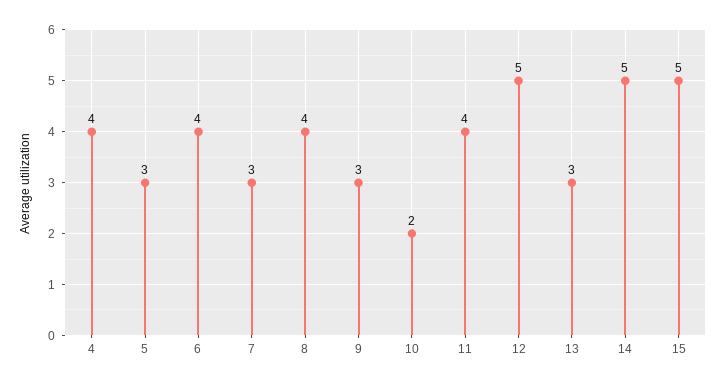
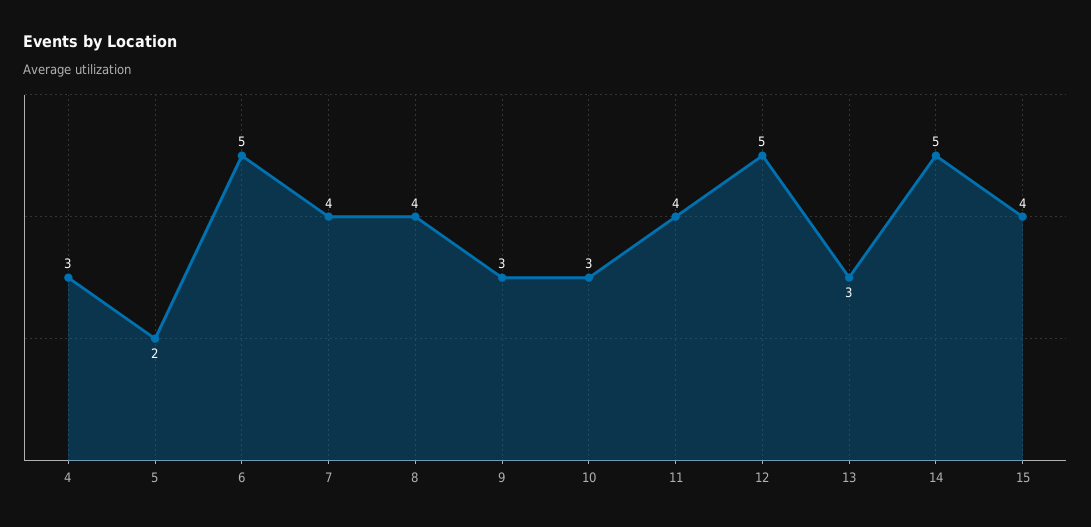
4: 4 -> 3
5: 3 -> 2
6: 4 -> 5
7: 3 -> 4
10: 2 -> 3
15: 5 -> 4

